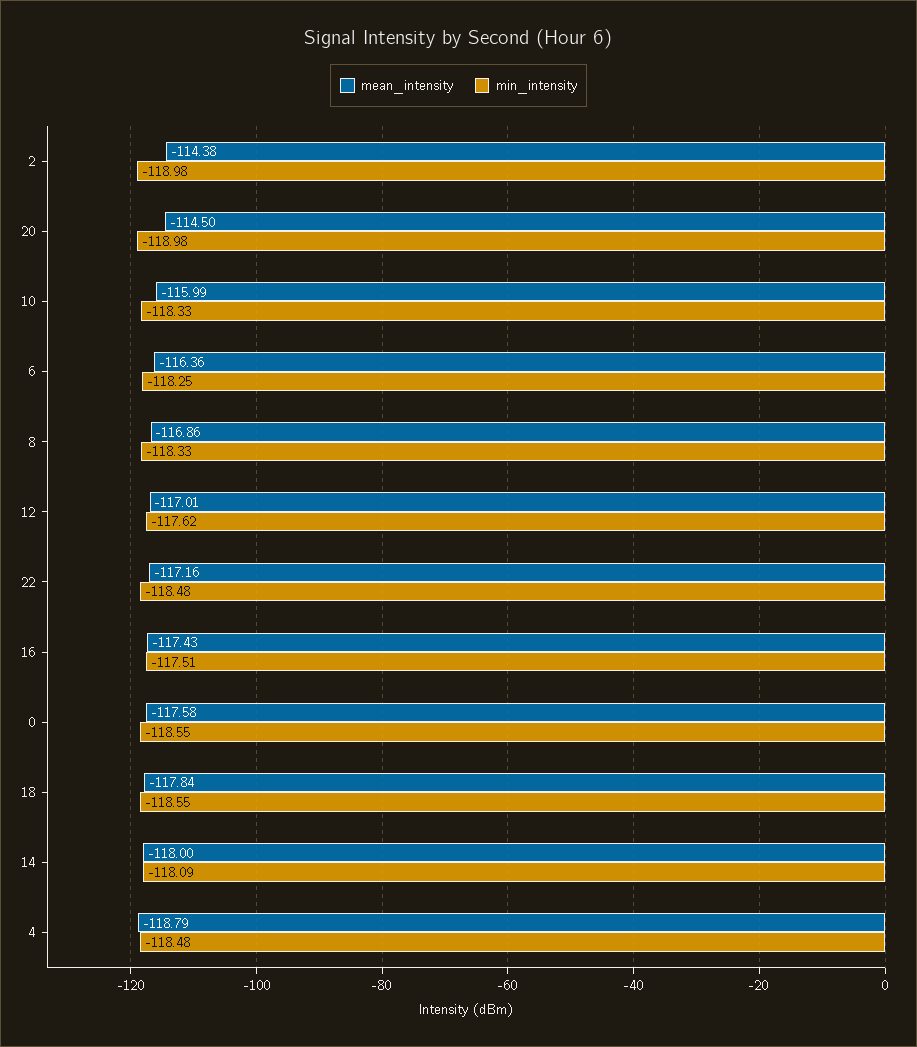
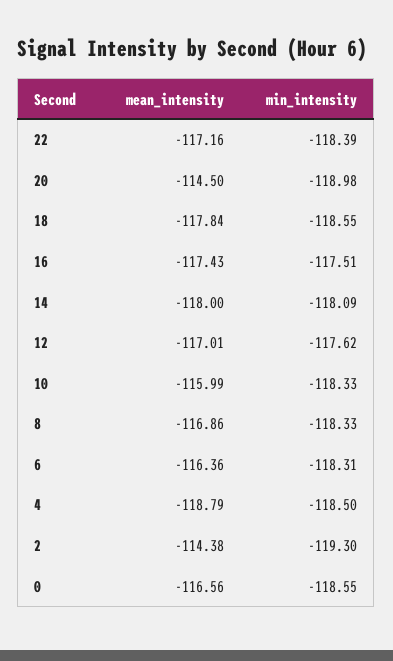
min_intensity, 2: -118.98 -> -119.3
min_intensity, 6: -118.25 -> -118.31
min_intensity, 22: -118.48 -> -118.39
mean_intensity, 0: -117.58 -> -116.56
min_intensity, 4: -118.48 -> -118.5

